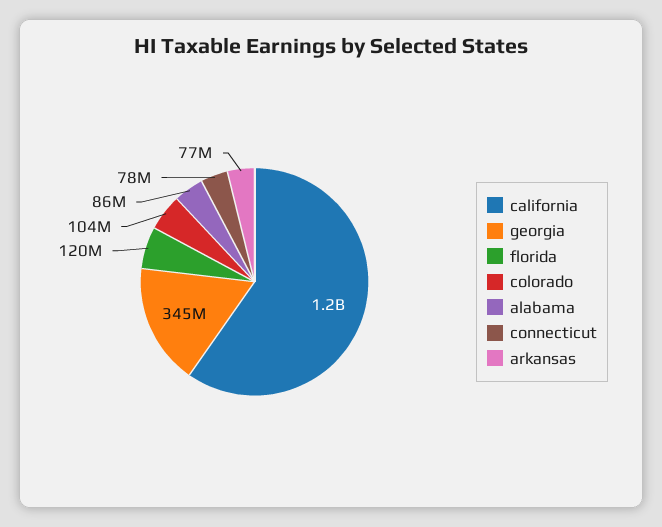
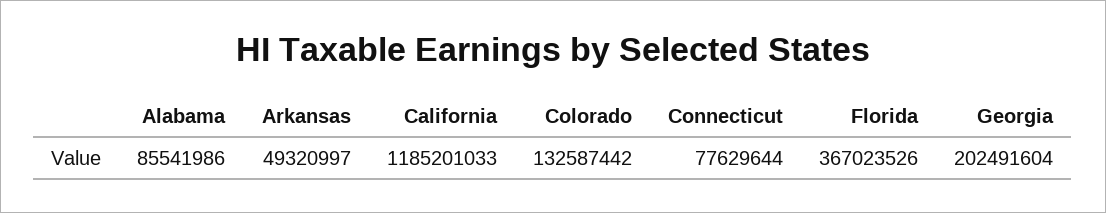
georgia: 345000000 -> 202491604
florida: 120000000 -> 367023526
colorado: 104000000 -> 132587442
arkansas: 77000000 -> 49320997

